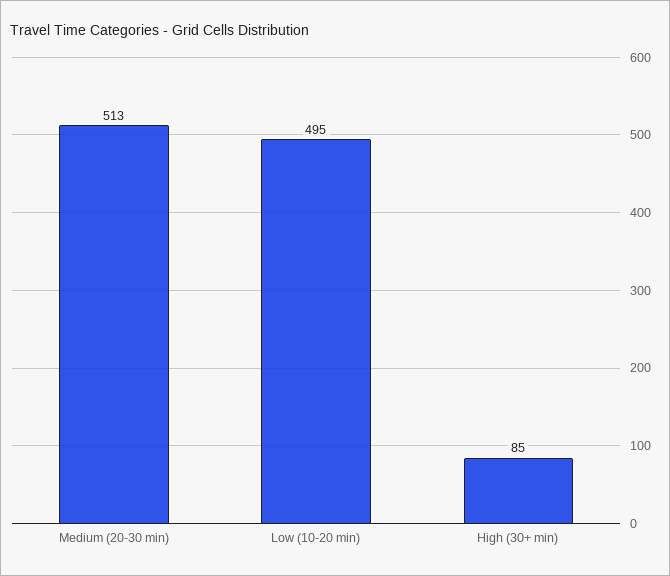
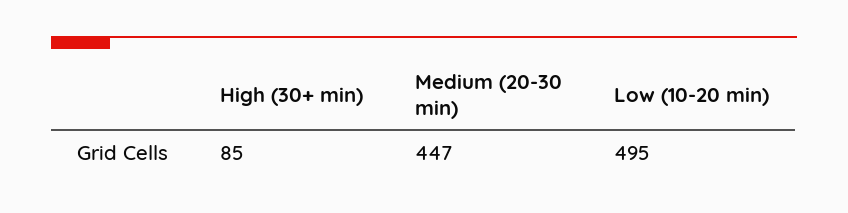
Medium (20-30 min): 513 -> 447

